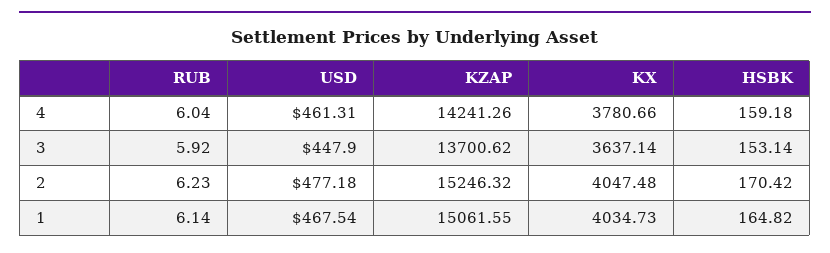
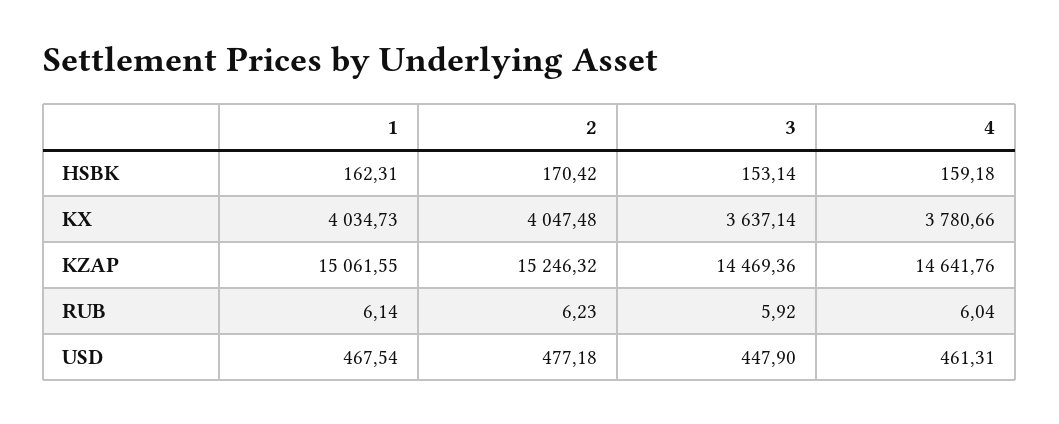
KZAP, 4: 14241.26 -> 14641.76
KZAP, 3: 13700.62 -> 14469.36
HSBK, 1: 164.82 -> 162.31

